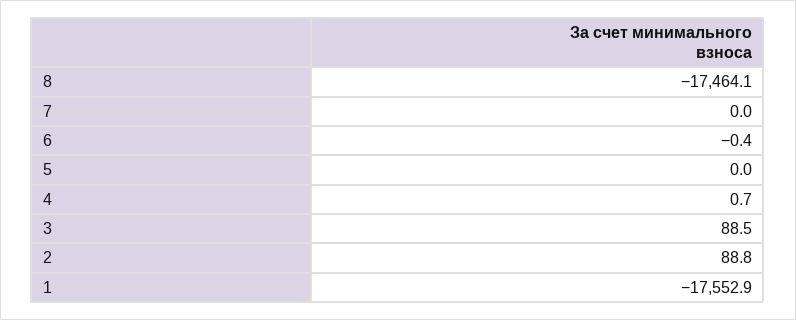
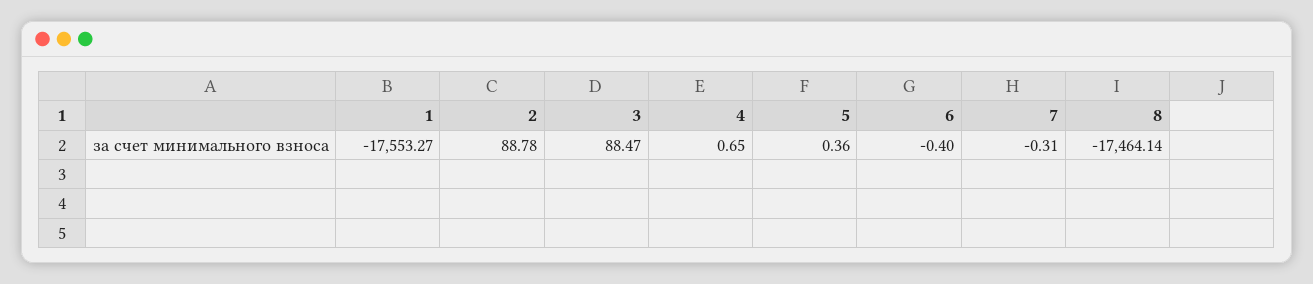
7: 0 -> -0.31
5: 0 -> 0.36
1: -17552.9 -> -17553.27

